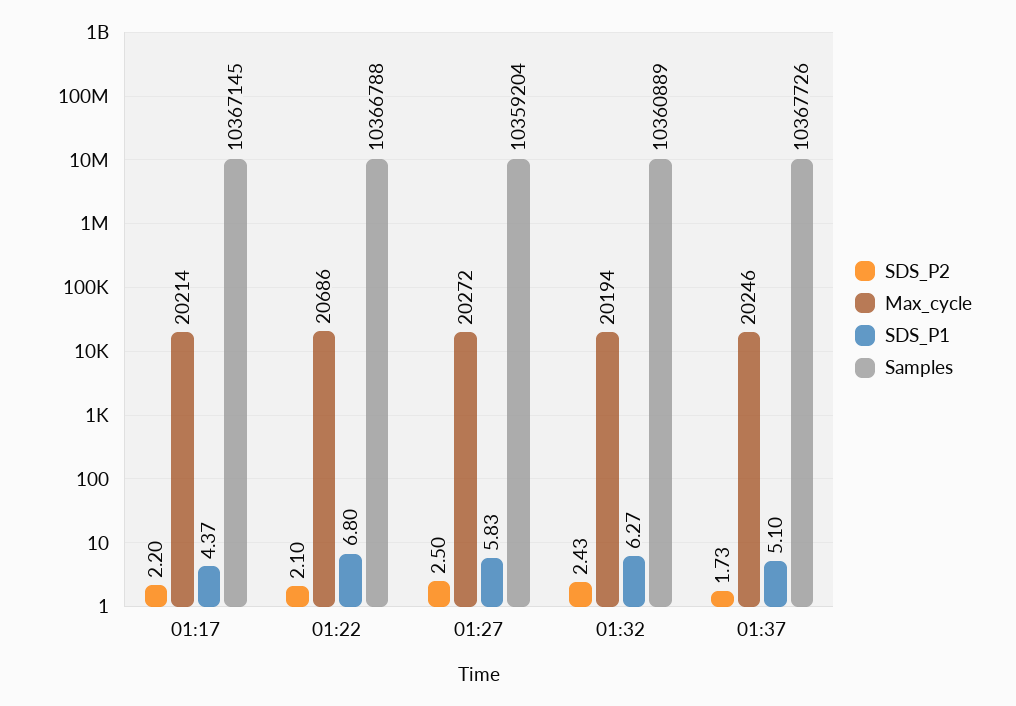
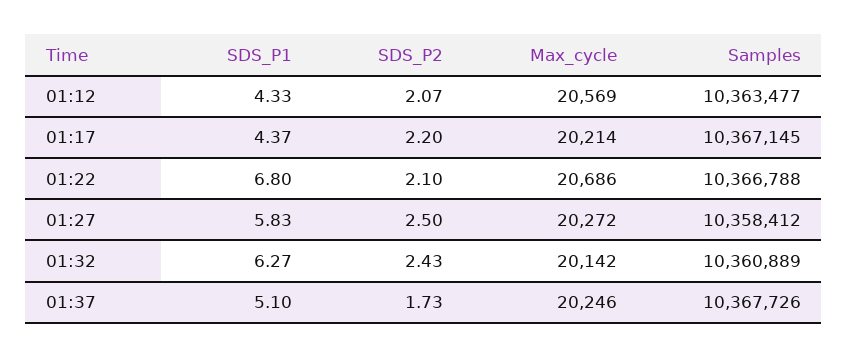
Samples, 01:27: 10359204 -> 10358412
Max_cycle, 01:32: 20194 -> 20142
SDS_P1, 01:12: none -> 4.33
SDS_P2, 01:12: none -> 2.07
Max_cycle, 01:12: none -> 20569
Samples, 01:12: none -> 10363477

